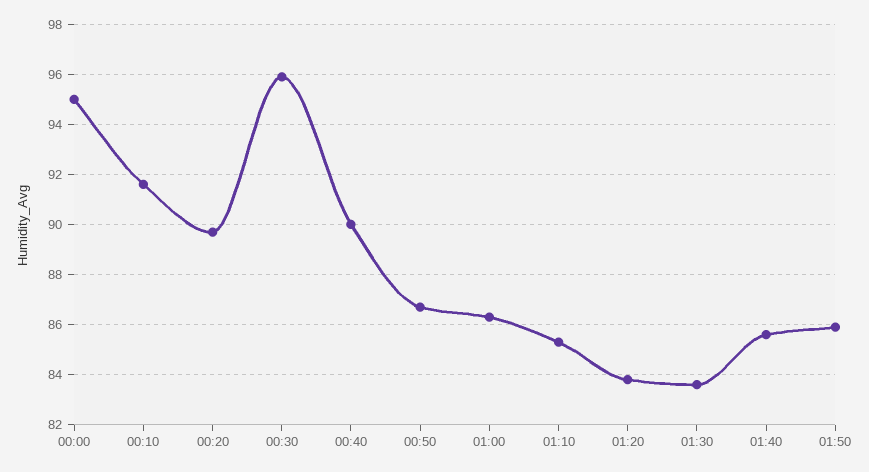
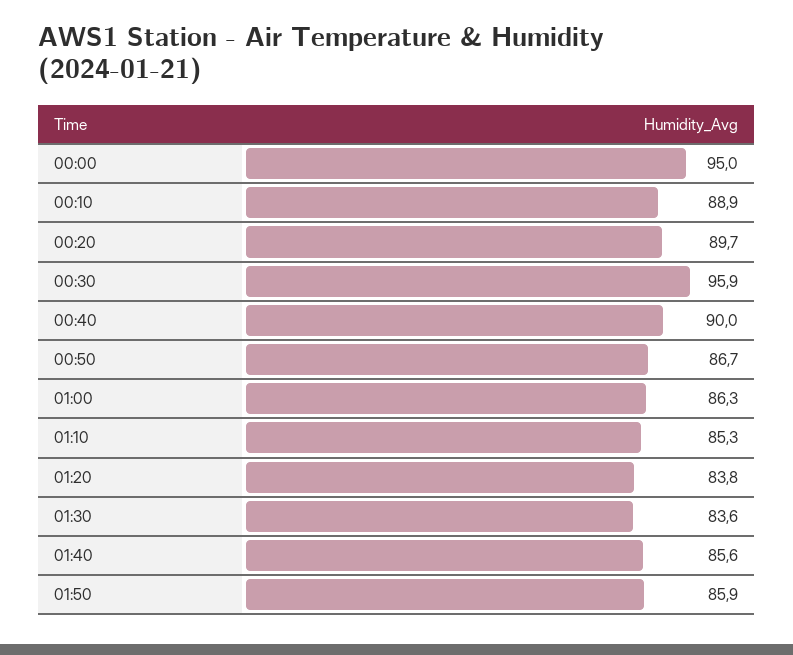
00:10: 91.5 -> 88.9

